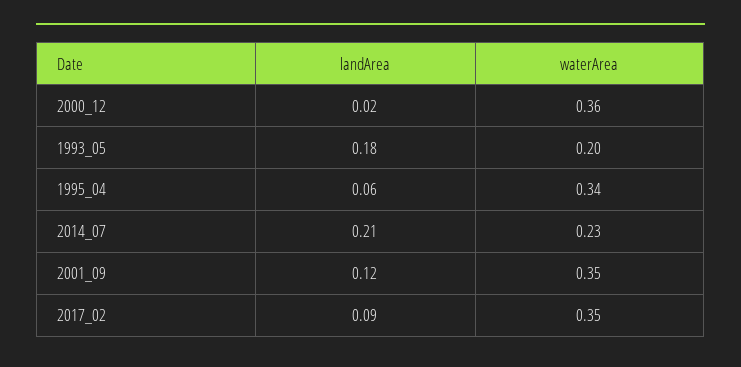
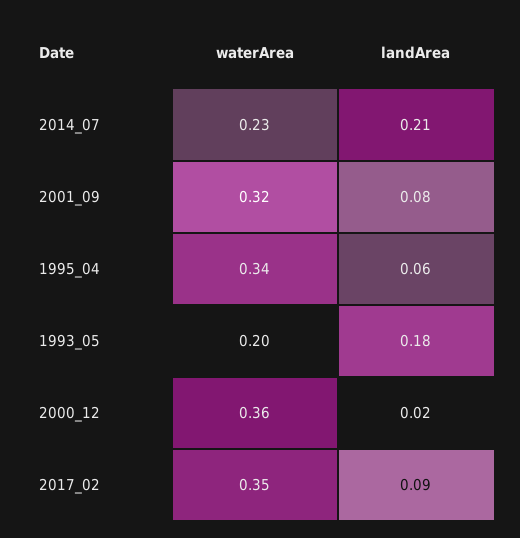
landArea, 2001_09: 0.12 -> 0.08
waterArea, 2001_09: 0.35 -> 0.32

